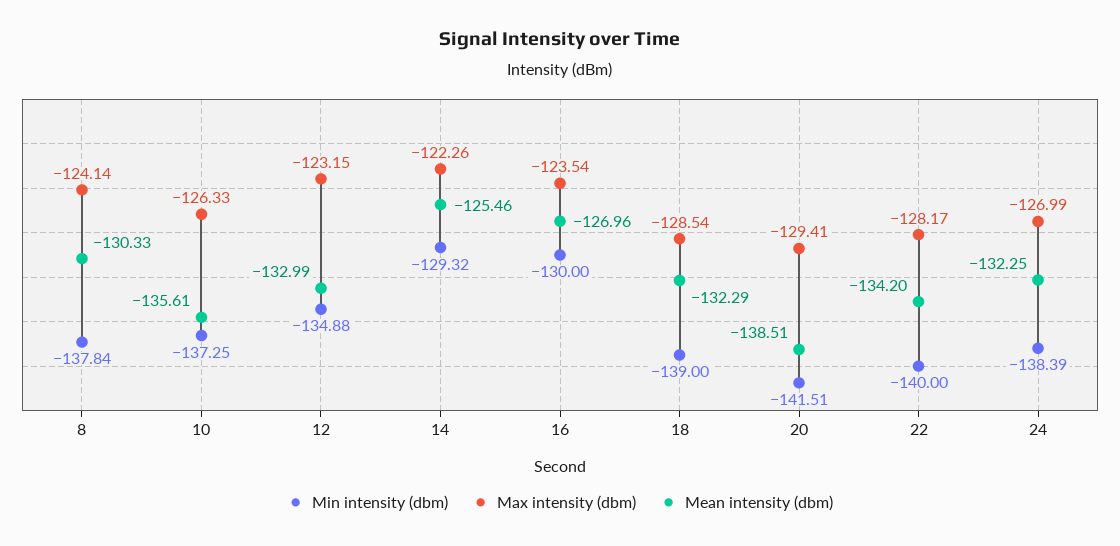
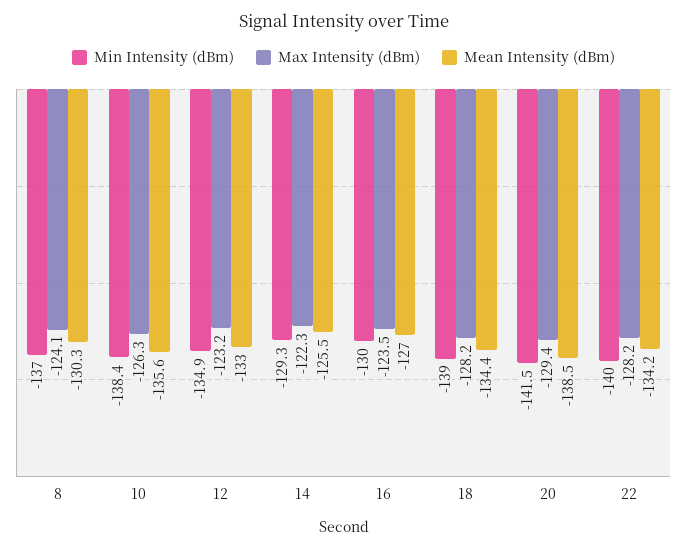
Min intensity (dbm), 8: -137.84 -> -137
Min intensity (dbm), 10: -137.25 -> -138.4
Max intensity (dbm), 18: -128.54 -> -128.2
Mean intensity (dbm), 18: -132.29 -> -134.4
Min intensity (dbm), 24: -138.39 -> none
Max intensity (dbm), 24: -126.99 -> none
Mean intensity (dbm), 24: -132.25 -> none

